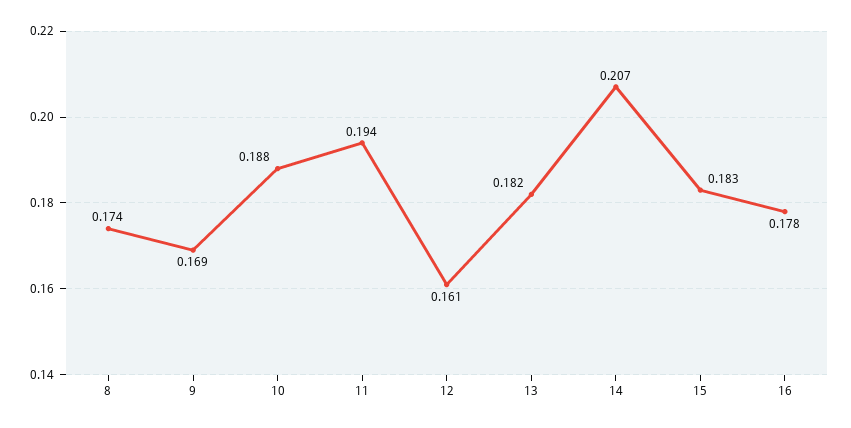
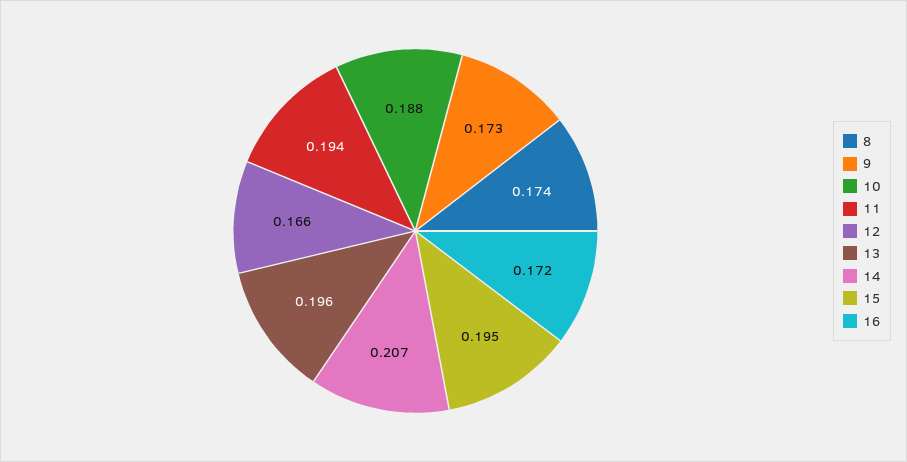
9: 0.169 -> 0.173
12: 0.161 -> 0.166
13: 0.182 -> 0.196
15: 0.183 -> 0.195
16: 0.178 -> 0.172

